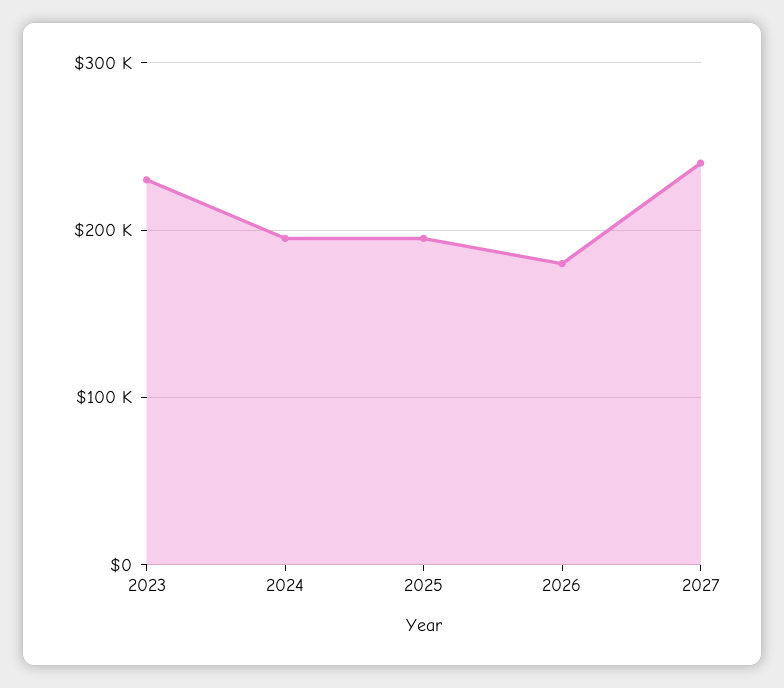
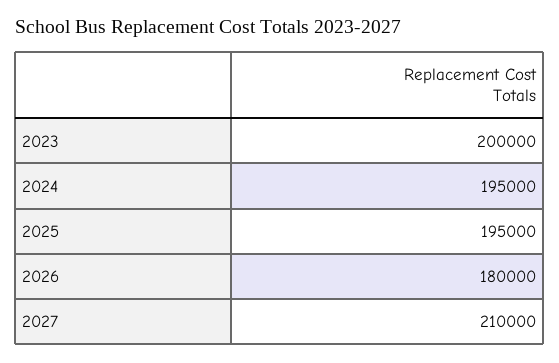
2023: 230000 -> 200000
2027: 240000 -> 210000

